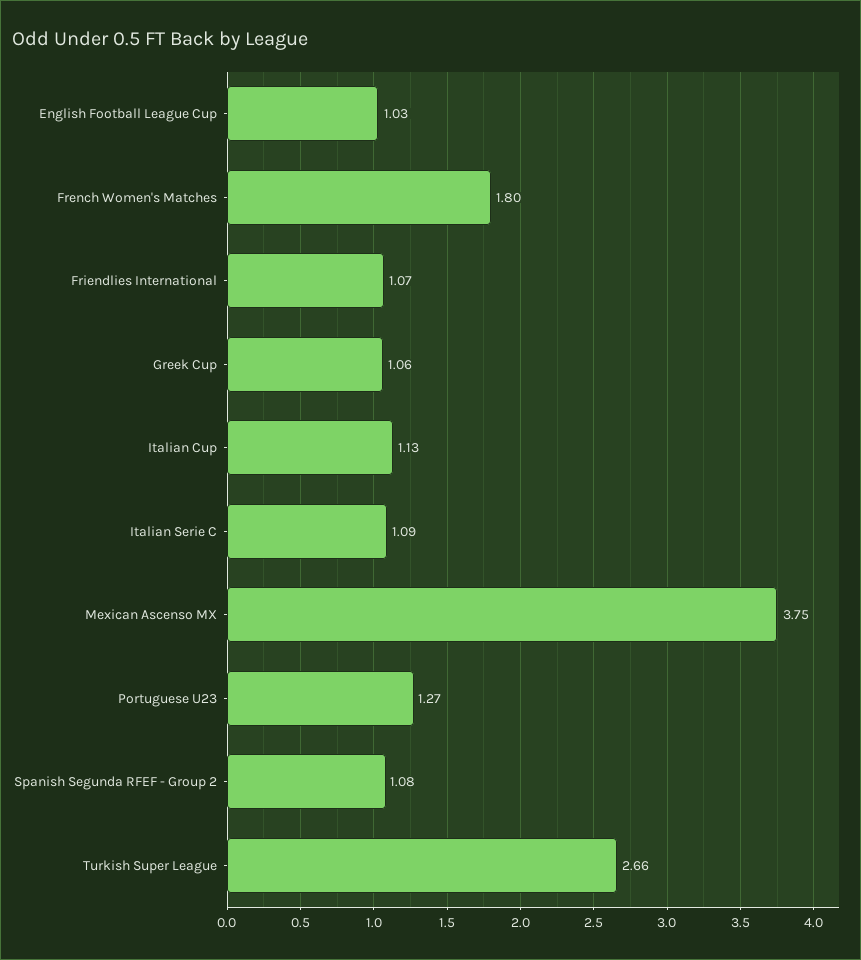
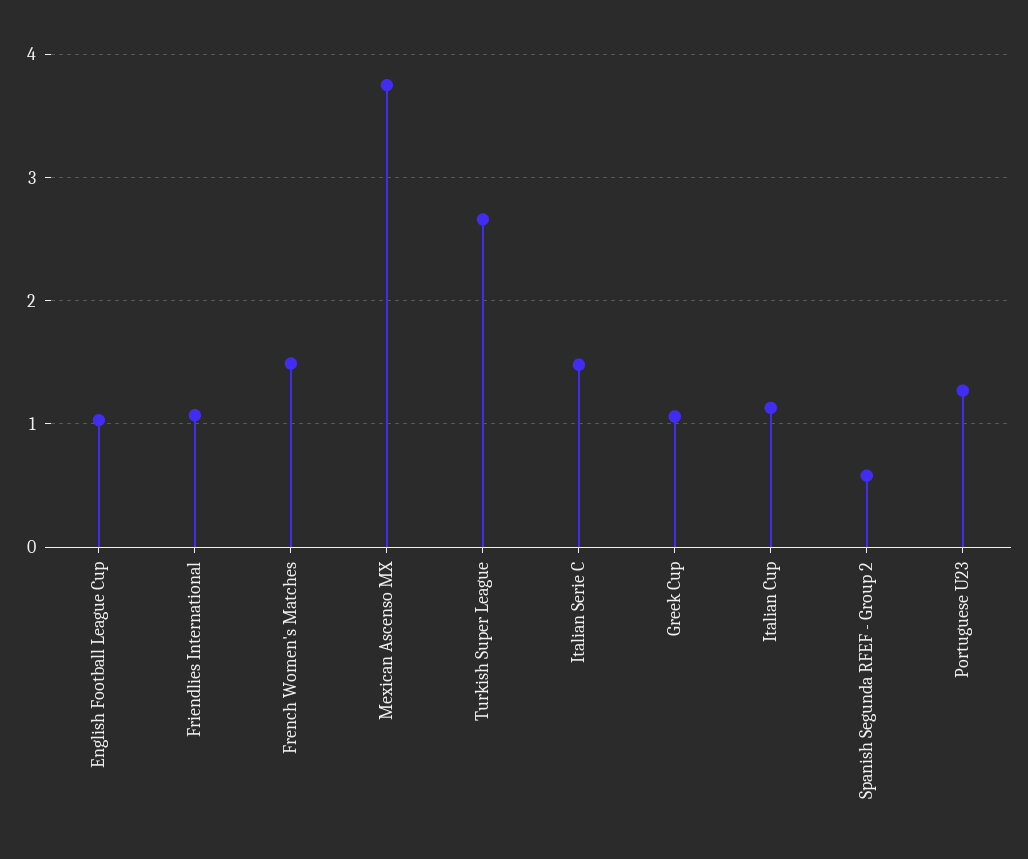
French Women's Matches: 1.8 -> 1.5
Italian Serie C: 1.09 -> 1.5
Spanish Segunda RFEF - Group 2: 1.08 -> 0.6

